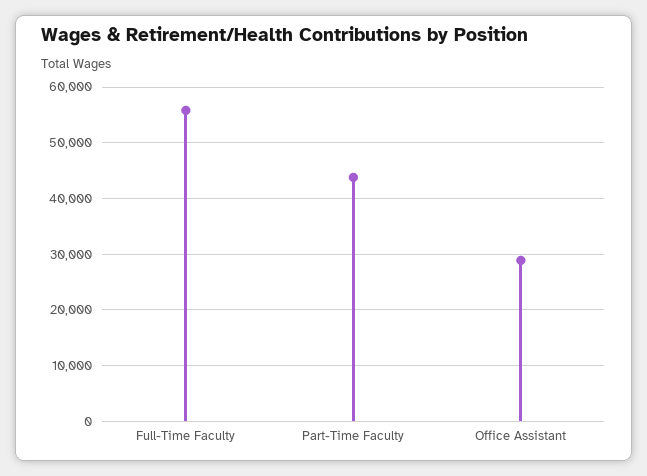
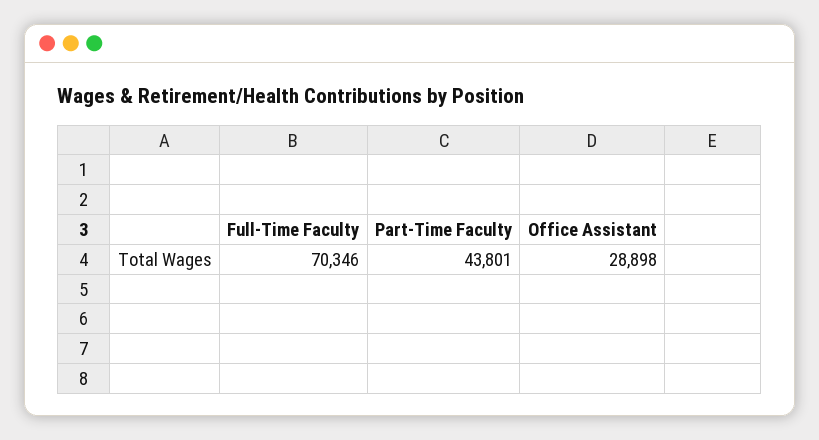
Full-Time Faculty: 56000 -> 70346

